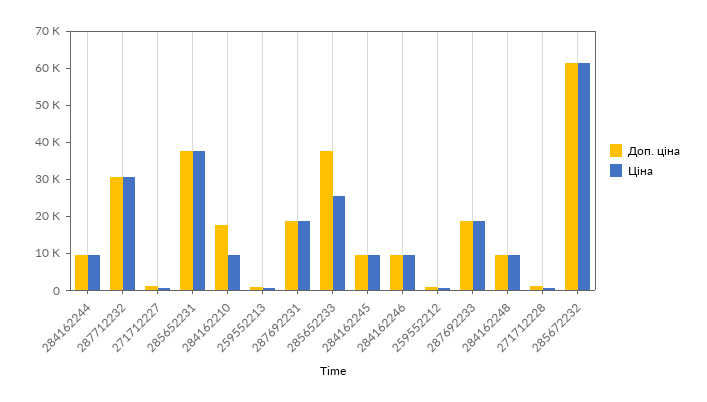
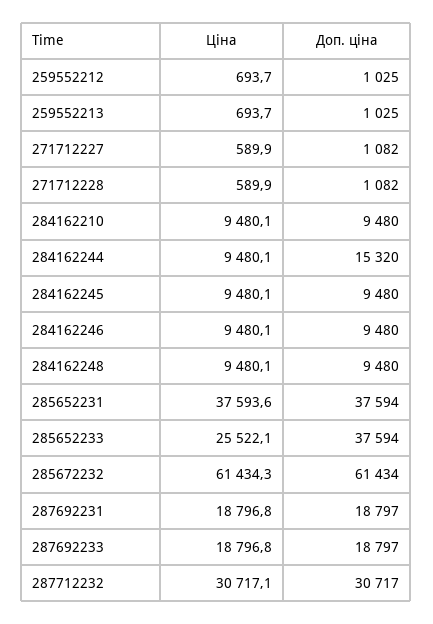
Доп. ціна, 284162244: 10000 -> 15320
Доп. ціна, 284162210: 17500 -> 9480

